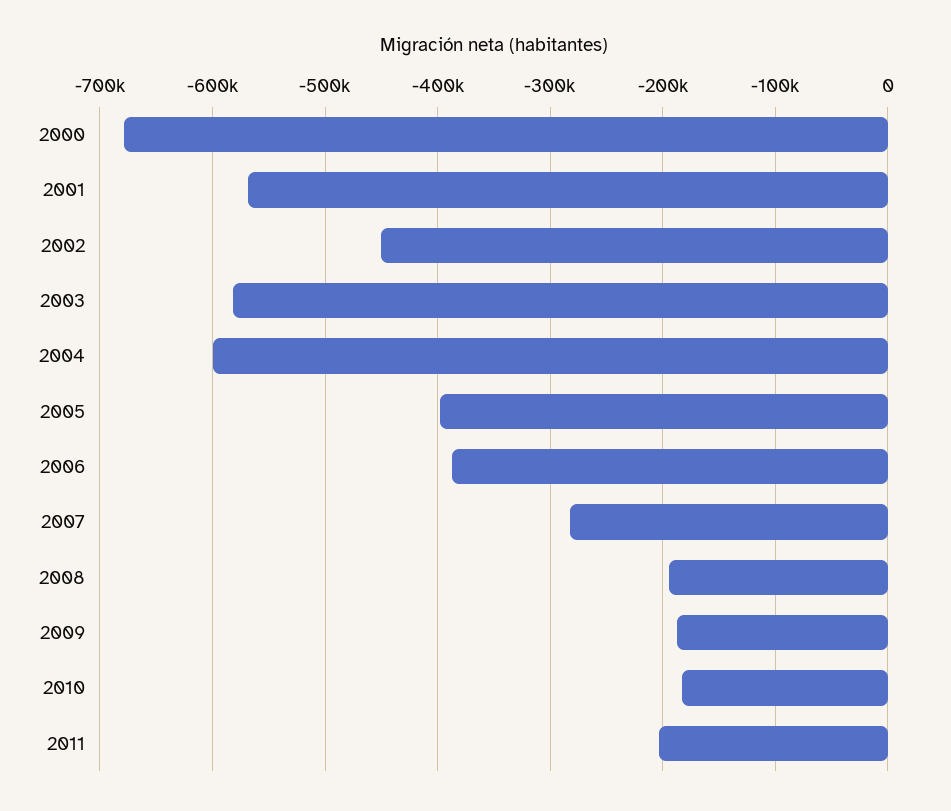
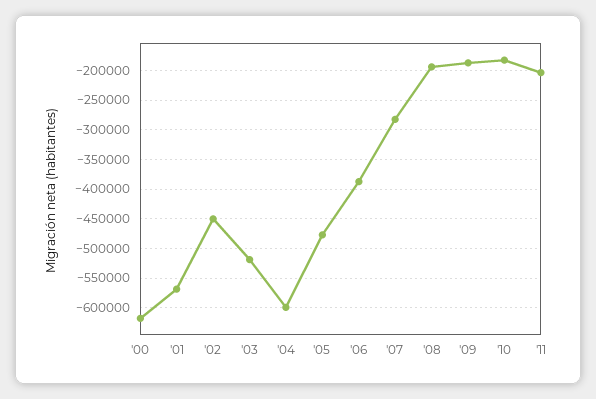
2000: -680000 -> -625000
2003: -580000 -> -525000
2005: -400000 -> -475000

